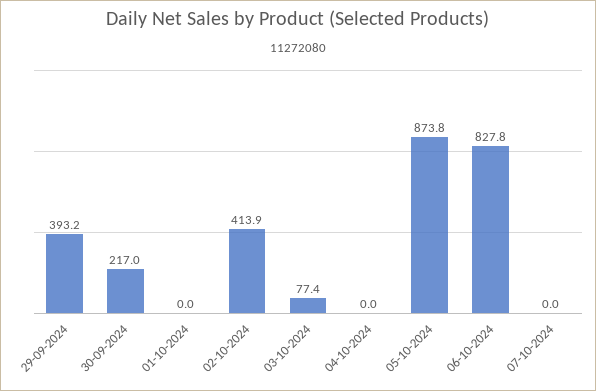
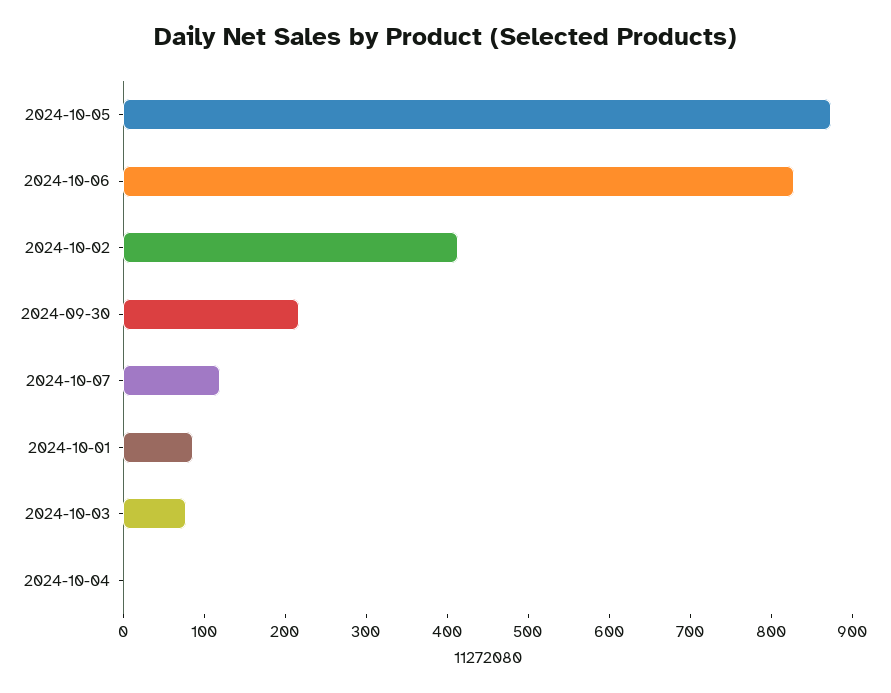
29-09-2024: 393.2 -> none
01-10-2024: 0 -> 80
07-10-2024: 0 -> 120

